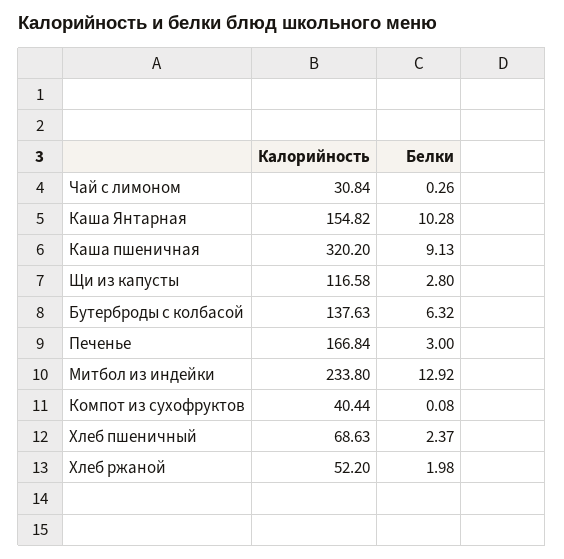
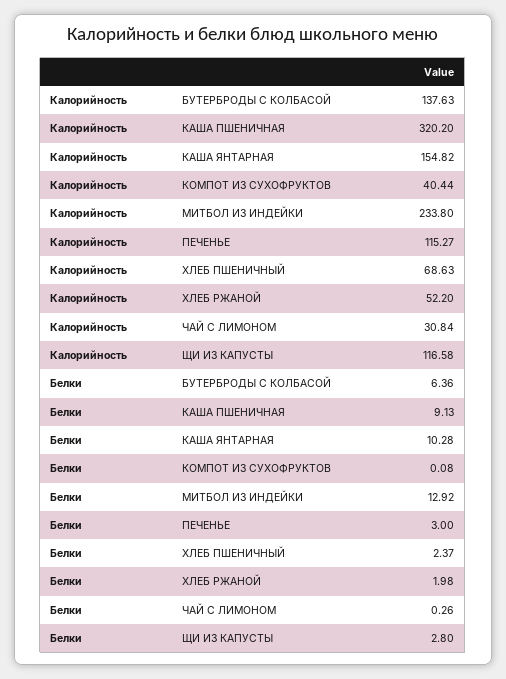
Белки, Бутерброды с колбасой: 6.32 -> 6.36
Калорийность, Печенье: 166.84 -> 115.27

